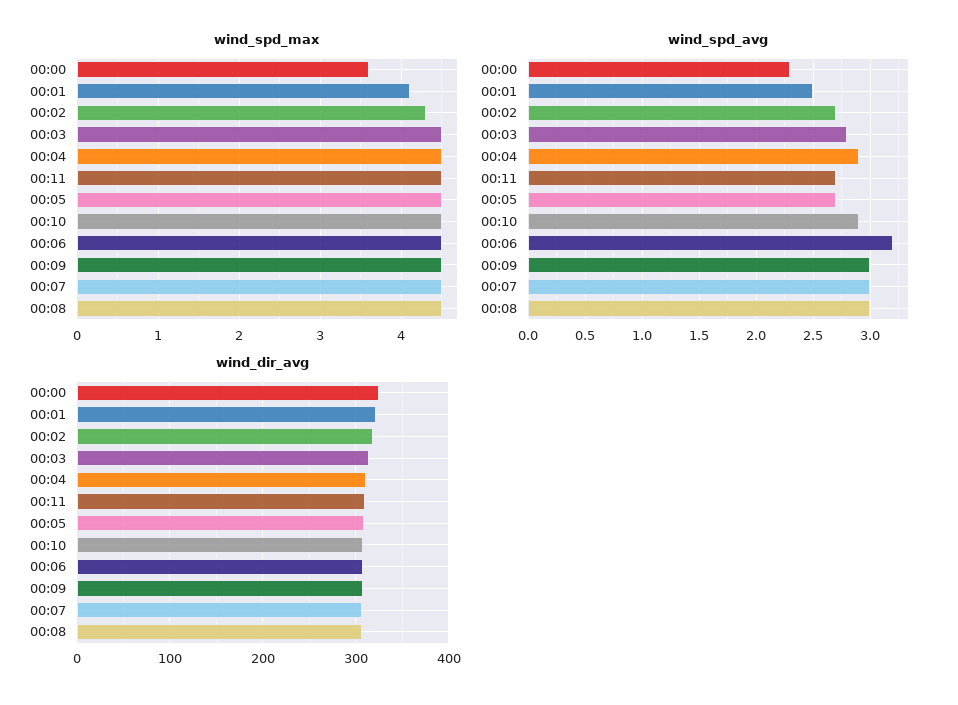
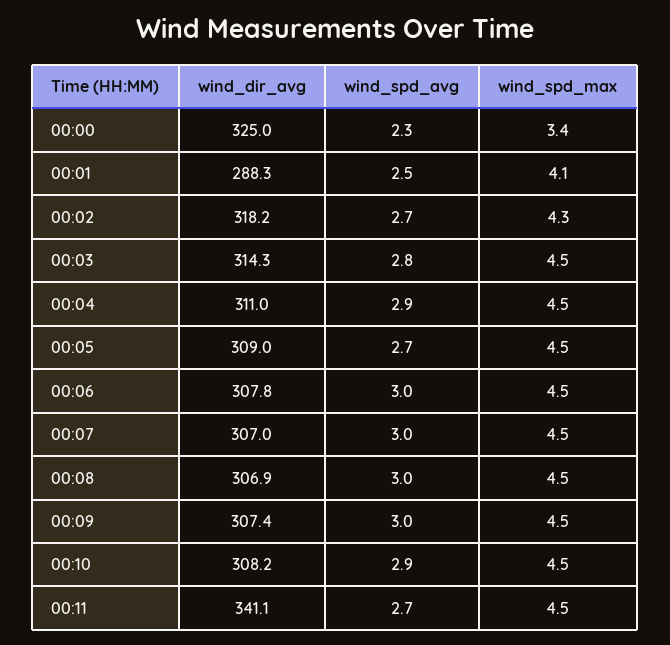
wind_spd_max, 00:00: 3.6 -> 3.4
wind_spd_avg, 00:06: 3.2 -> 3
wind_dir_avg, 00:01: 320 -> 288.3
wind_dir_avg, 00:11: 310 -> 341.1

